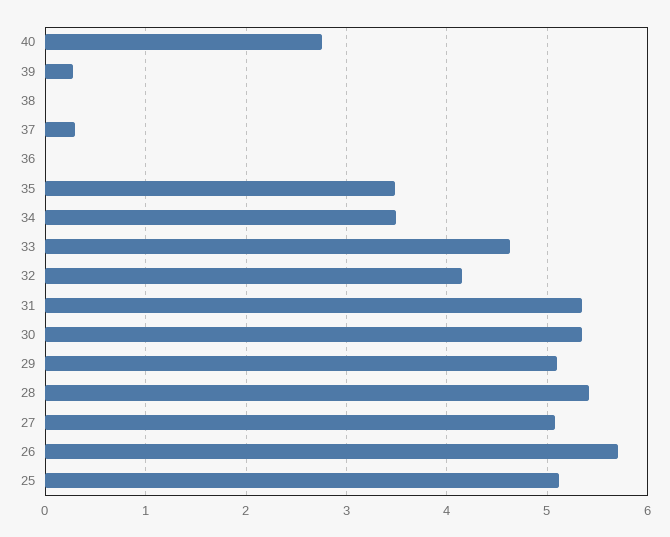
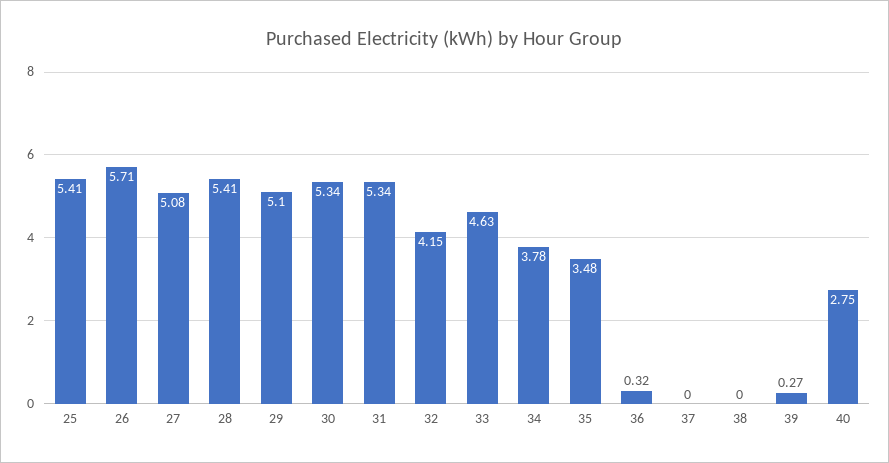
37: 0.3 -> 0
36: 0 -> 0.32
34: 3.5 -> 3.78
25: 5.1 -> 5.41

